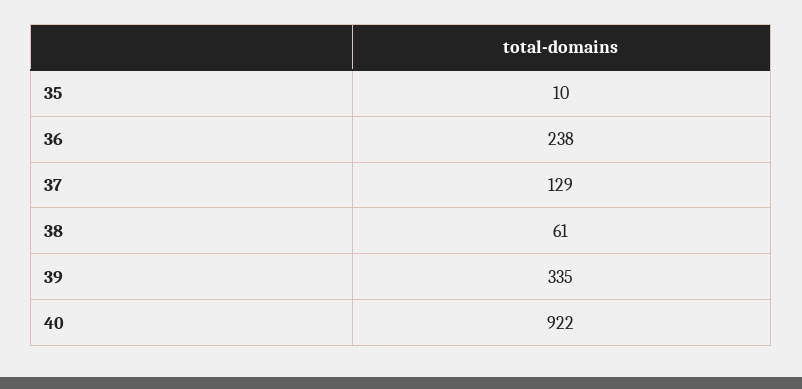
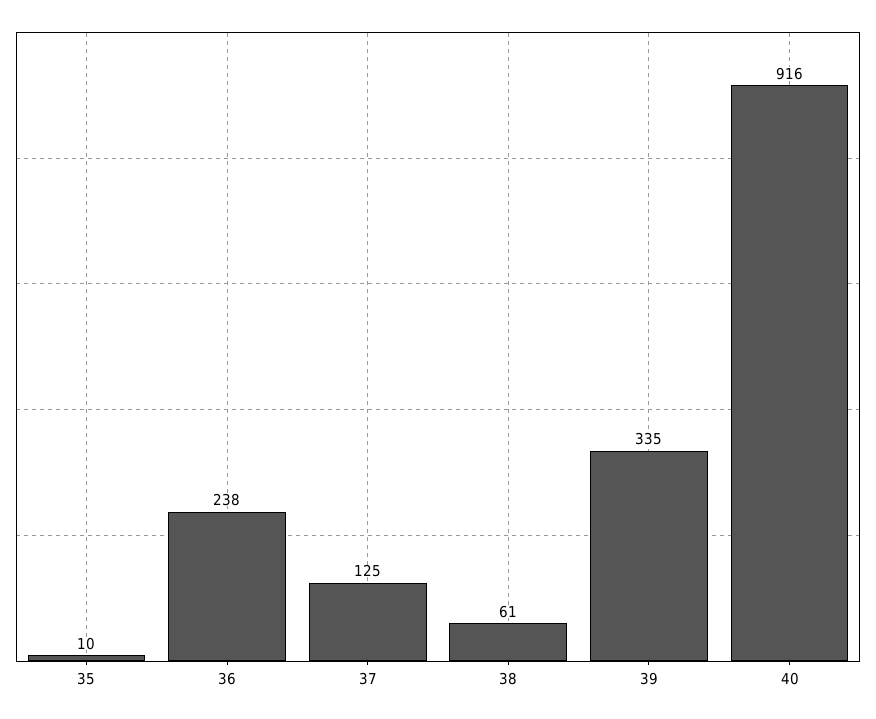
37: 129 -> 125
40: 922 -> 916

